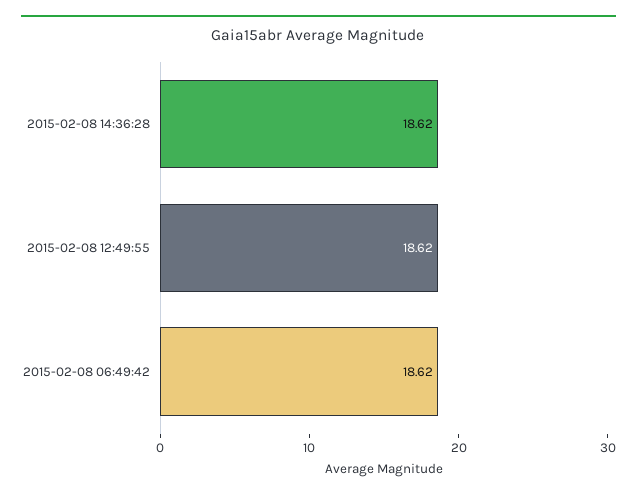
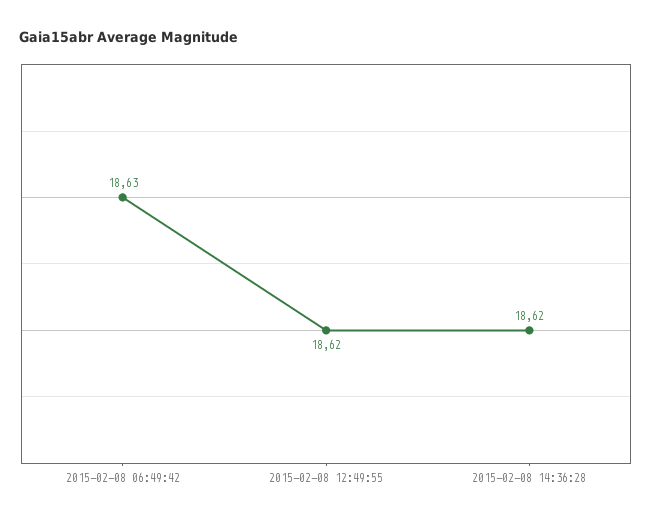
2015-02-08 06:49:42: 18.62 -> 18.63

